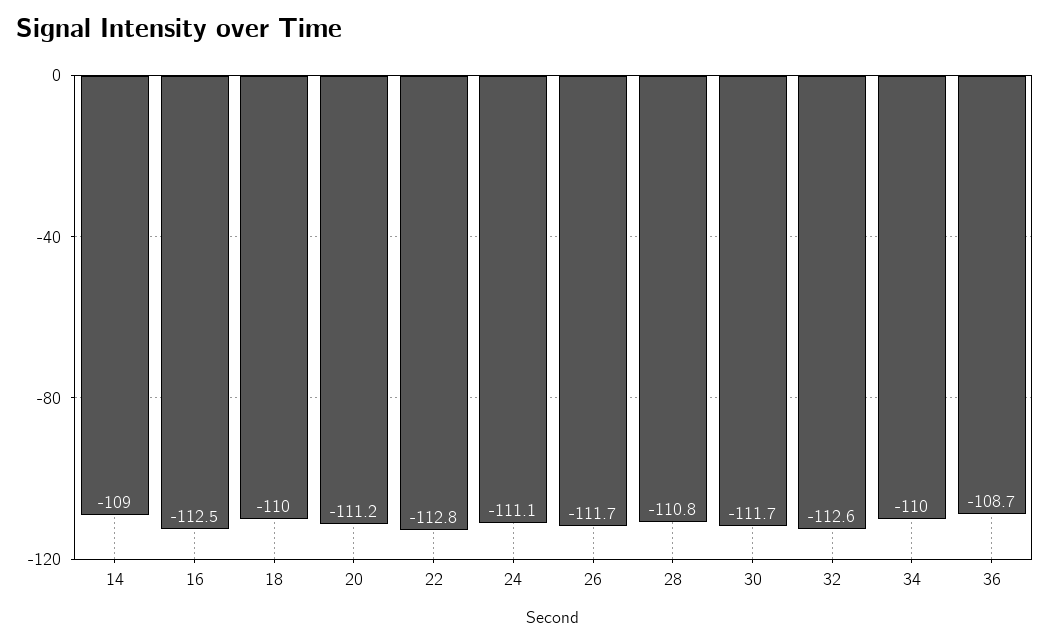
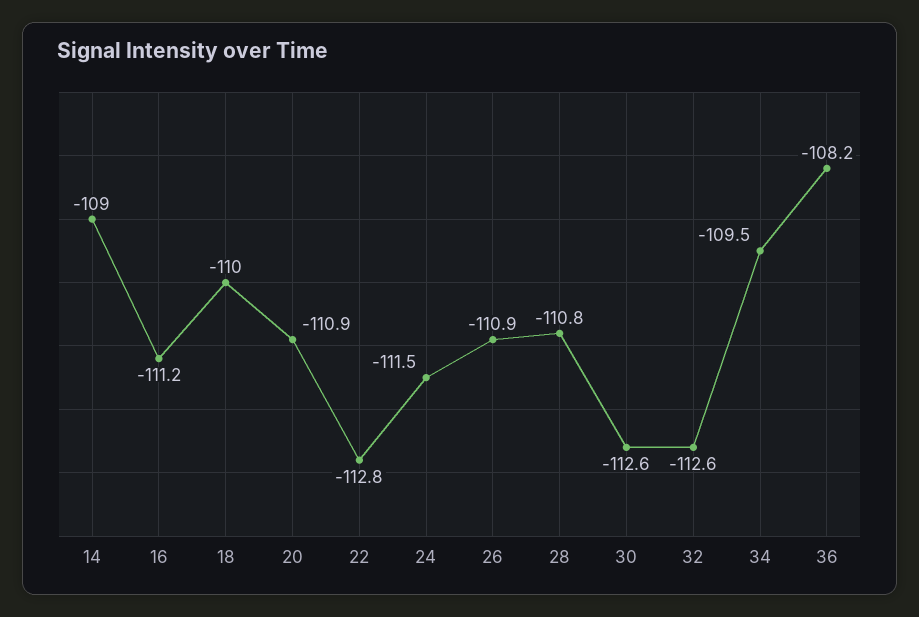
16: -112.5 -> -111.2
20: -111.2 -> -110.9
24: -111.1 -> -111.5
26: -111.7 -> -110.9
30: -111.7 -> -112.6
34: -110 -> -109.5
36: -108.7 -> -108.2

